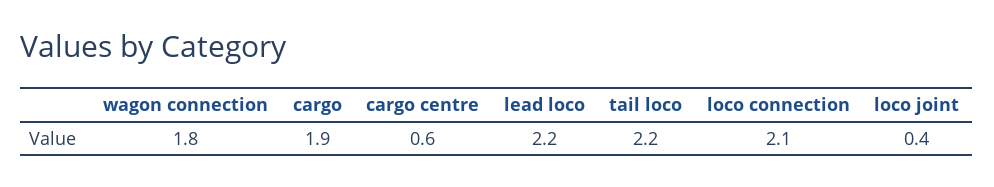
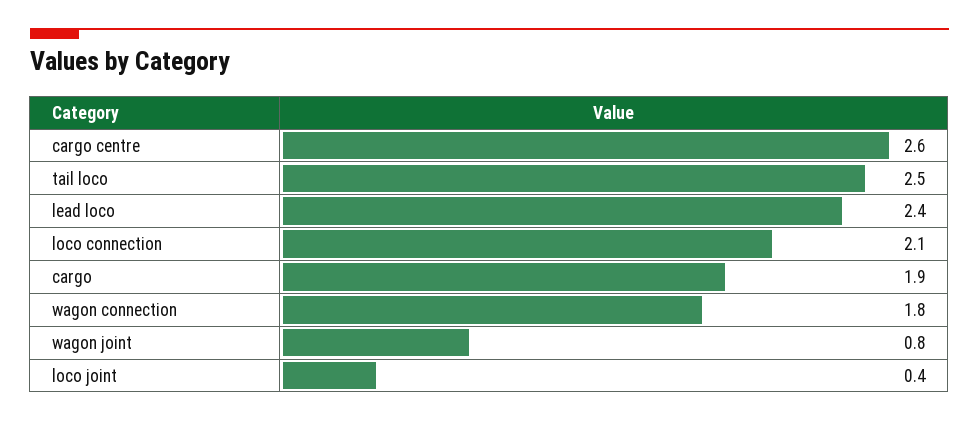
cargo centre: 0.6 -> 2.6
lead loco: 2.2 -> 2.4
tail loco: 2.2 -> 2.5
wagon joint: none -> 0.8

